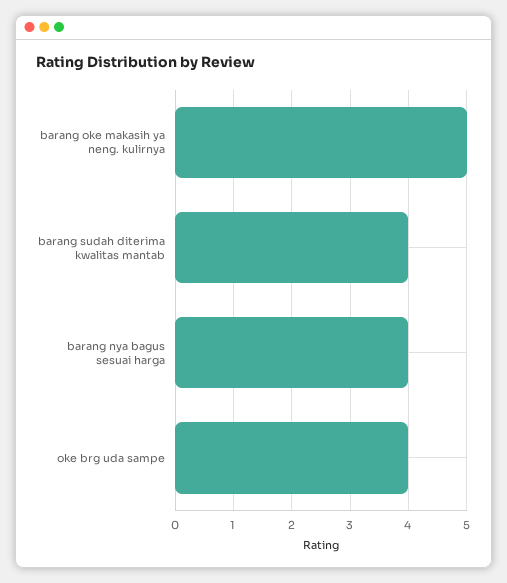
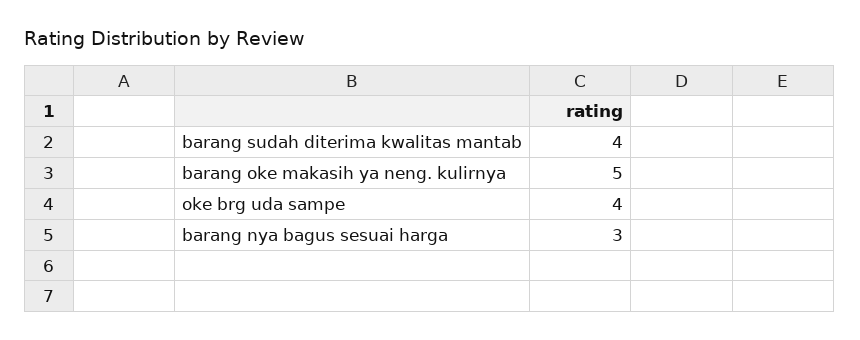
barang nya bagus sesuai harga: 4 -> 3

